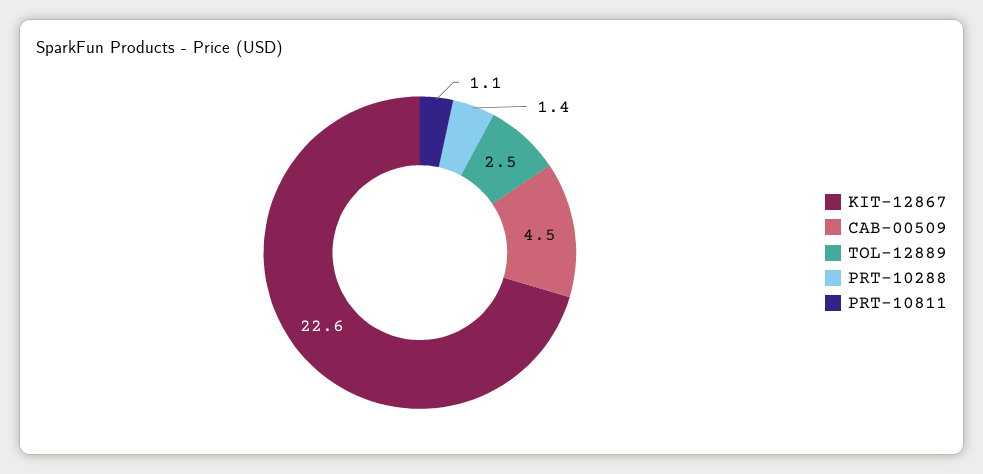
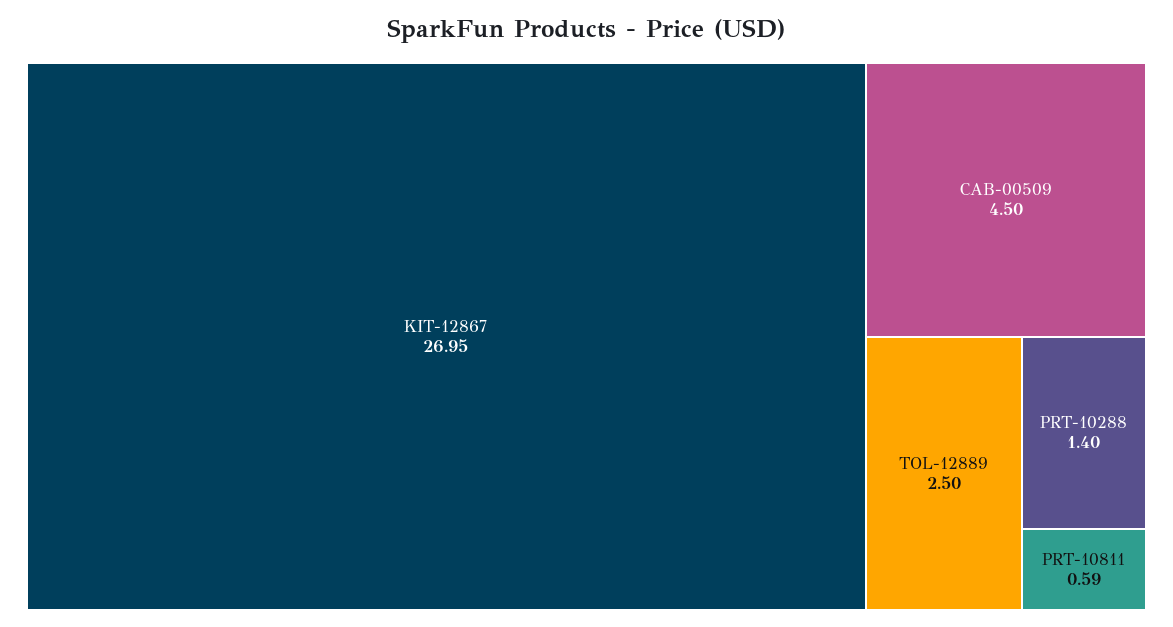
KIT-12867: 22.6 -> 26.95
PRT-10811: 1.1 -> 0.59

